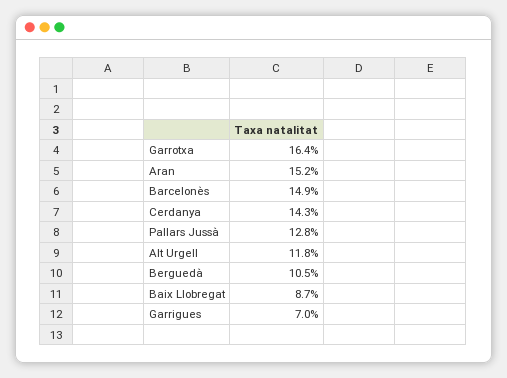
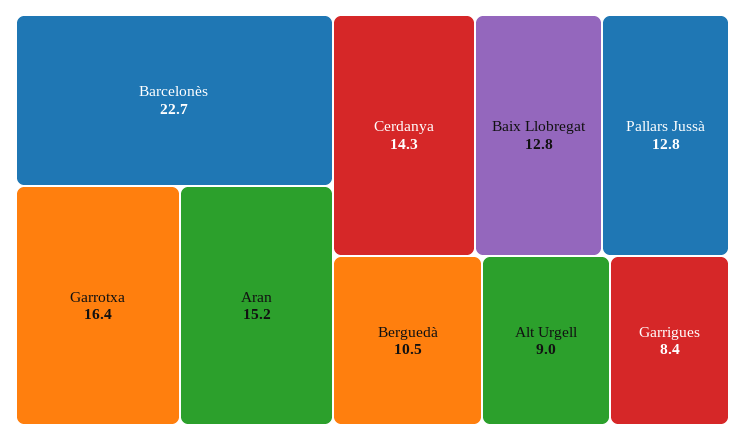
Barcelonès: 14.9 -> 22.7
Alt Urgell: 11.8 -> 9
Baix Llobregat: 8.7 -> 12.8
Garrigues: 7 -> 8.4

